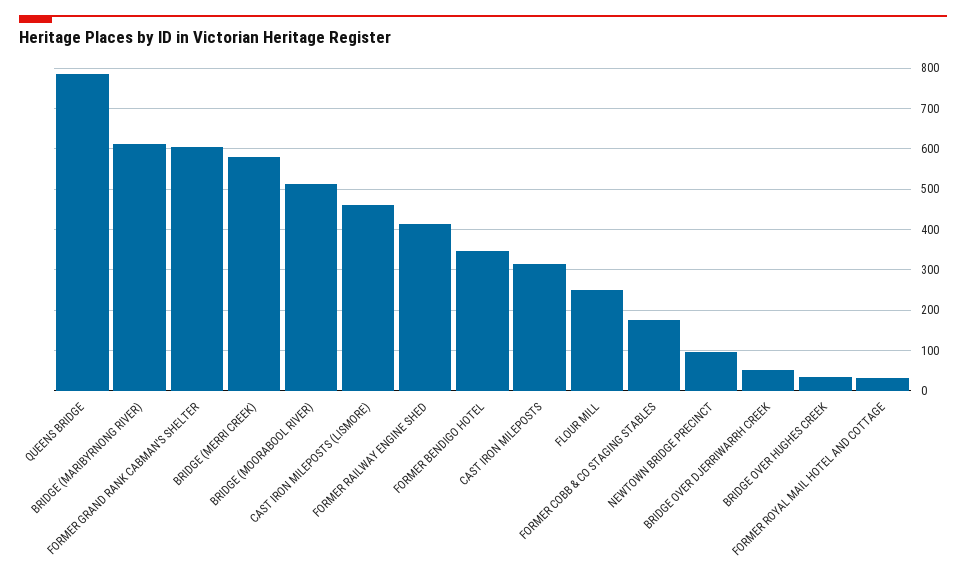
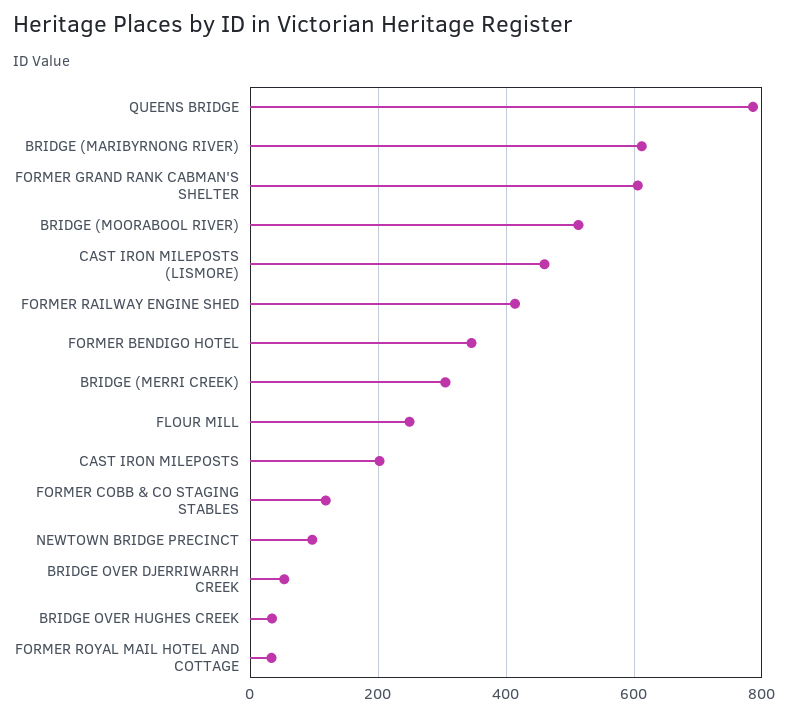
BRIDGE (MERRI CREEK): 580 -> 300
CAST IRON MILEPOSTS: 320 -> 200
FORMER COBB & CO STAGING STABLES: 180 -> 120

